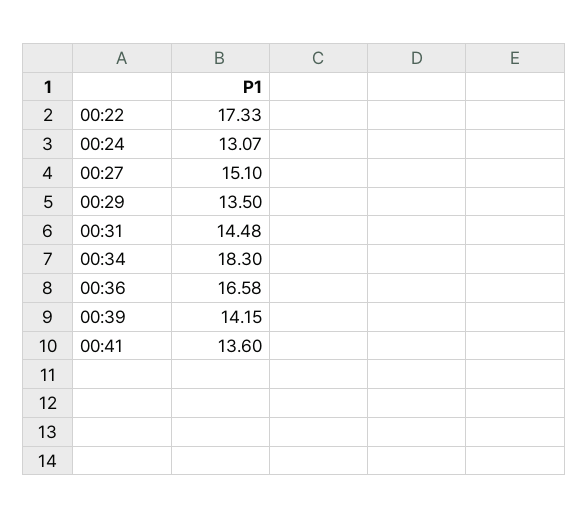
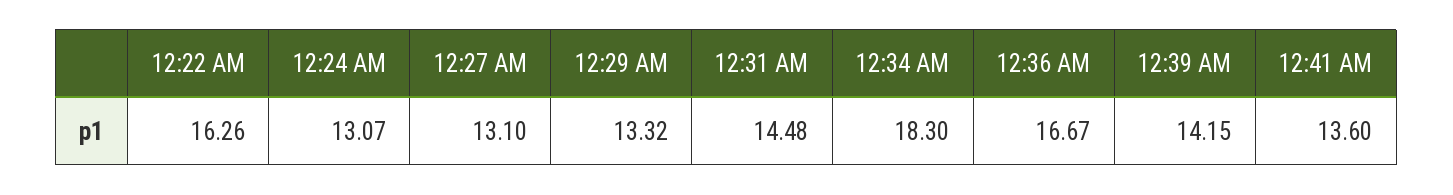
00:22: 17.33 -> 16.26
00:27: 15.1 -> 13.1
00:29: 13.5 -> 13.32
00:36: 16.58 -> 16.67

